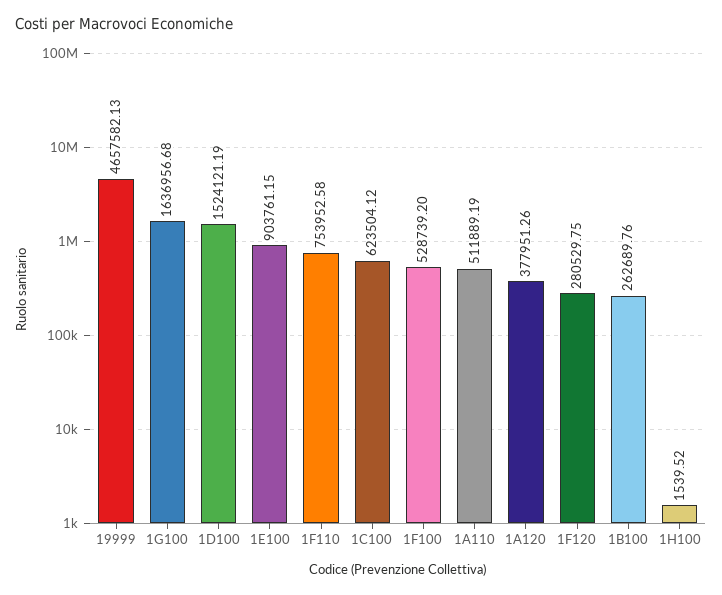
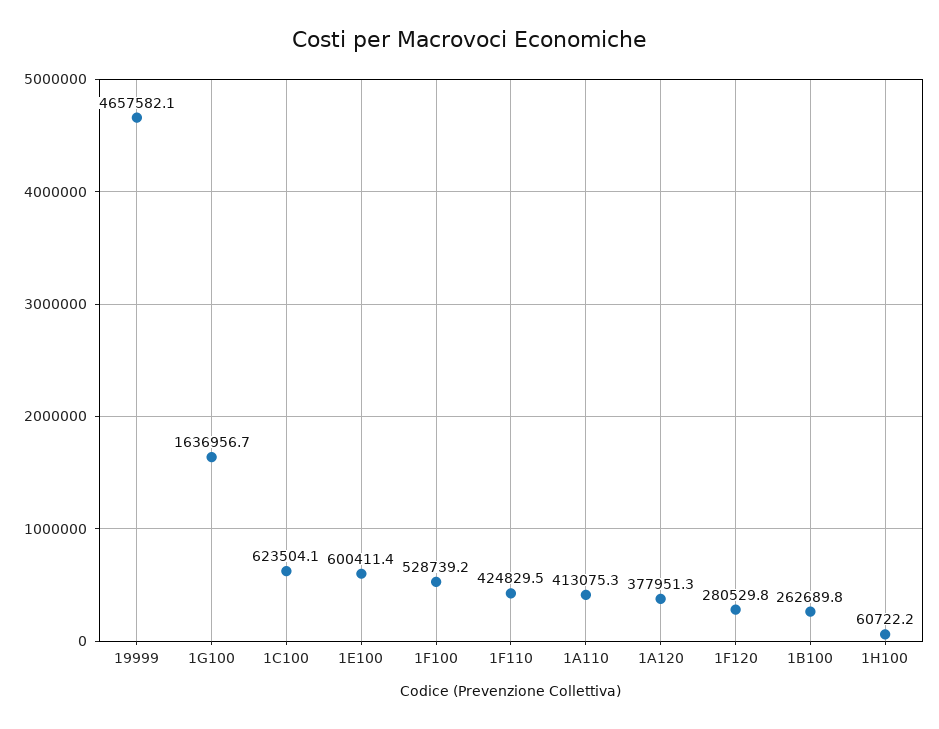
1D100: 1524121.19 -> none
1E100: 903761.15 -> 600411.4
1F110: 753952.58 -> 424829.5
1A110: 511889.19 -> 413075.3
1H100: 1539.52 -> 60722.2

